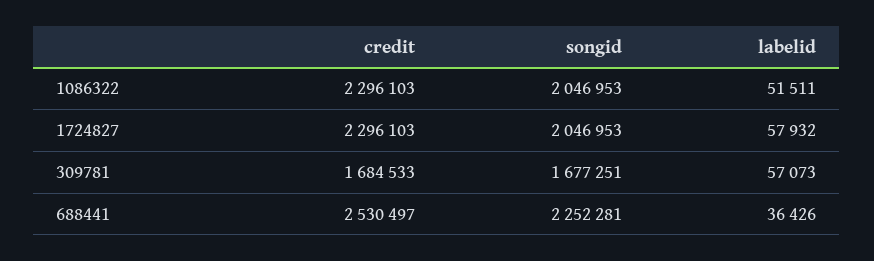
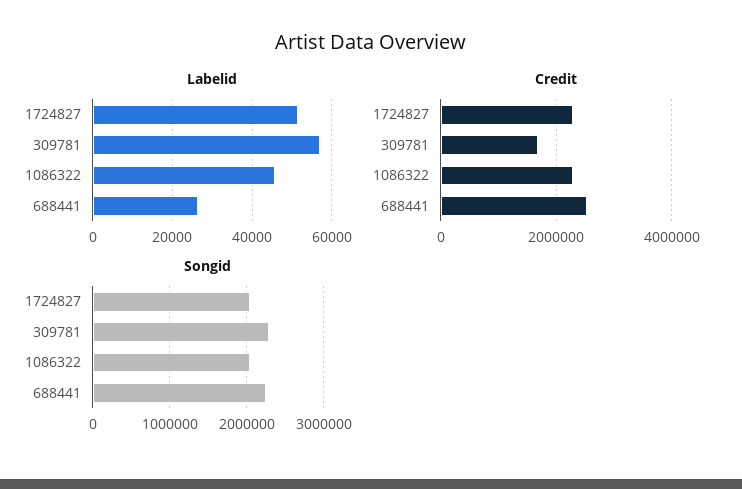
labelid, 1086322: 51511 -> 46000
labelid, 1724827: 57932 -> 52000
songid, 309781: 1677251 -> 2300000
labelid, 688441: 36426 -> 26000

